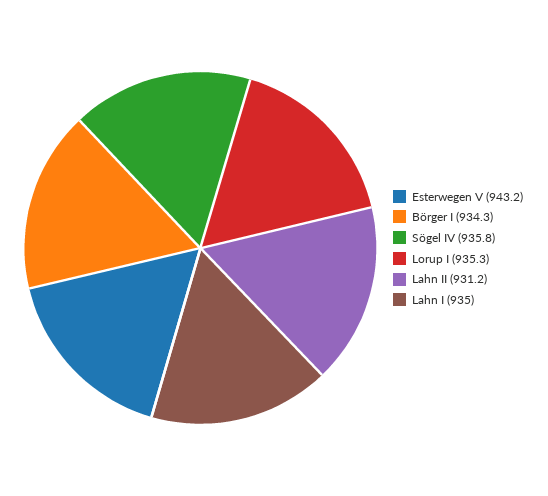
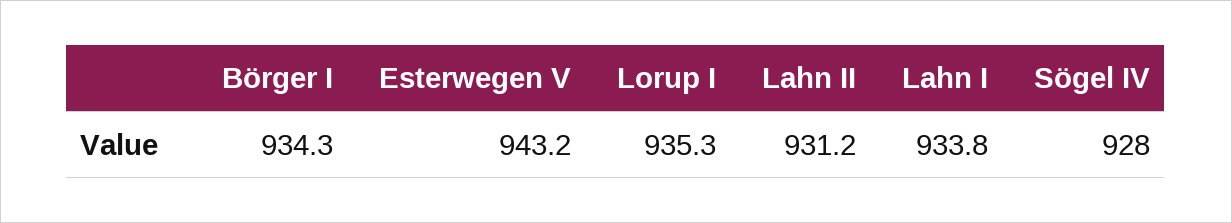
Sögel IV: 935.8 -> 928
Lahn I: 935 -> 933.8

